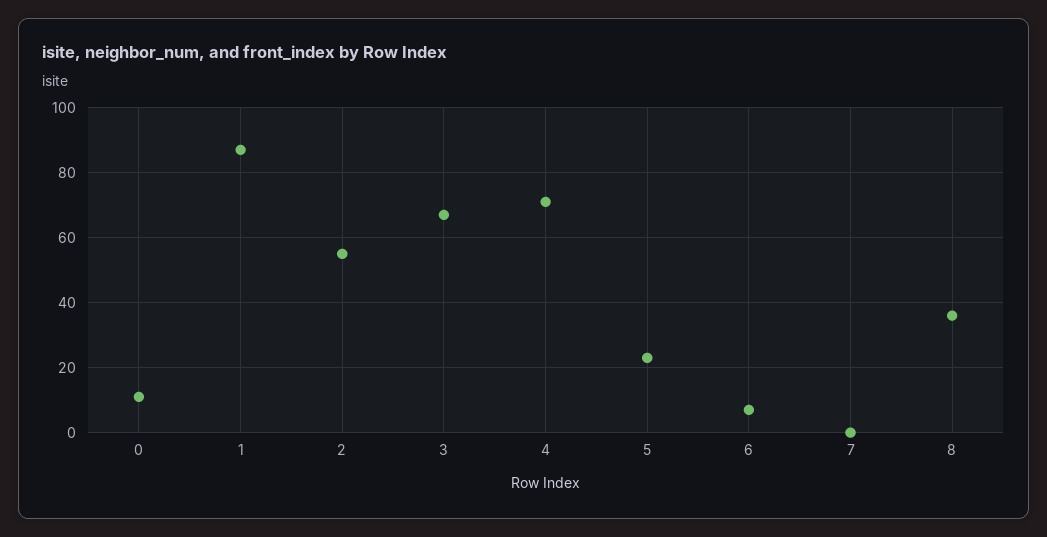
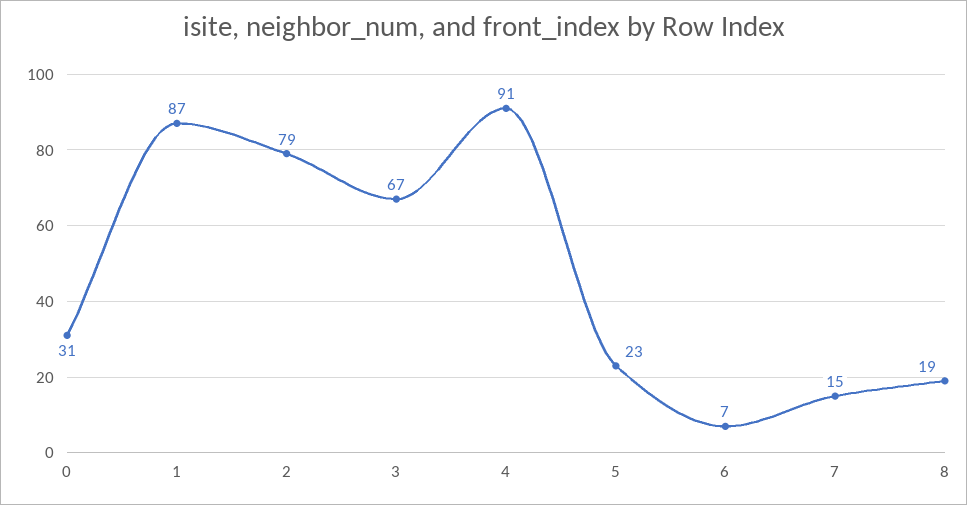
0: 10 -> 31
2: 55 -> 79
4: 70 -> 91
7: 0 -> 15
8: 35 -> 19

